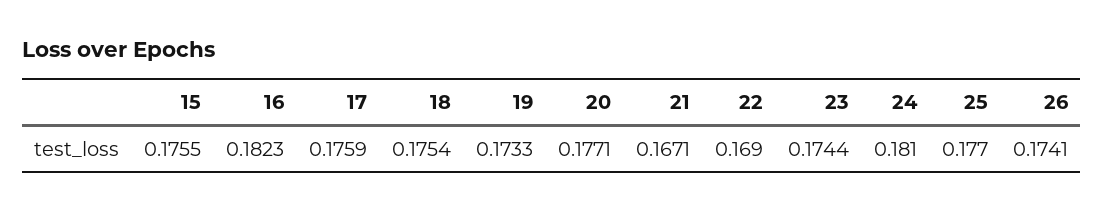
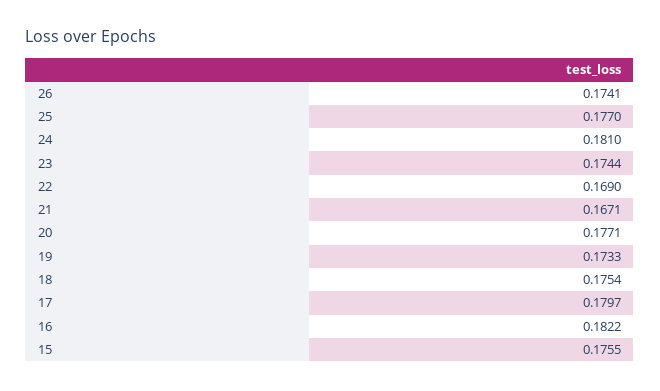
16: 0.1823 -> 0.1822
17: 0.1759 -> 0.1797

